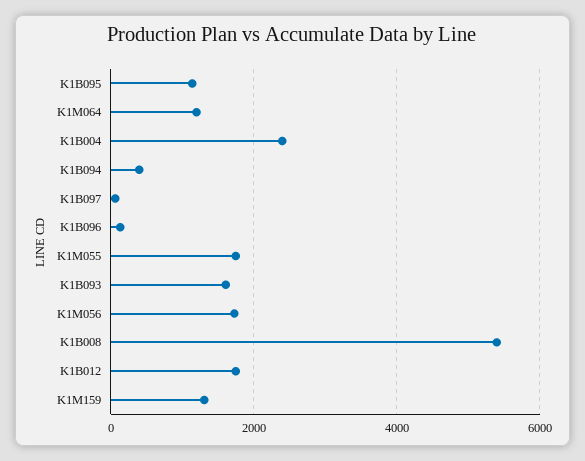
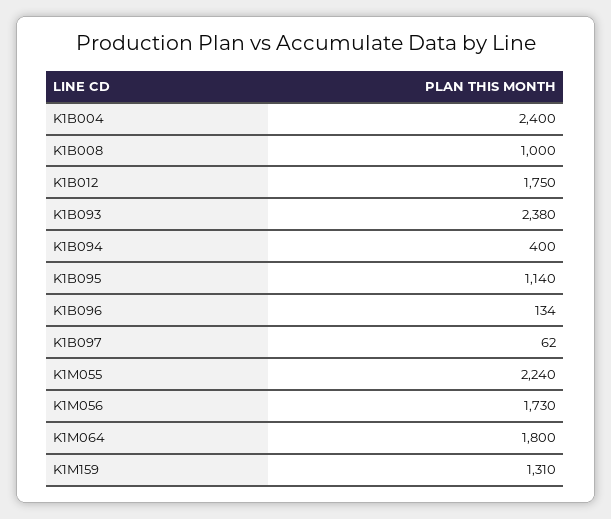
K1M064: 1200 -> 1800
K1M055: 1800 -> 2240
K1B093: 1600 -> 2380
K1B008: 5400 -> 1000

